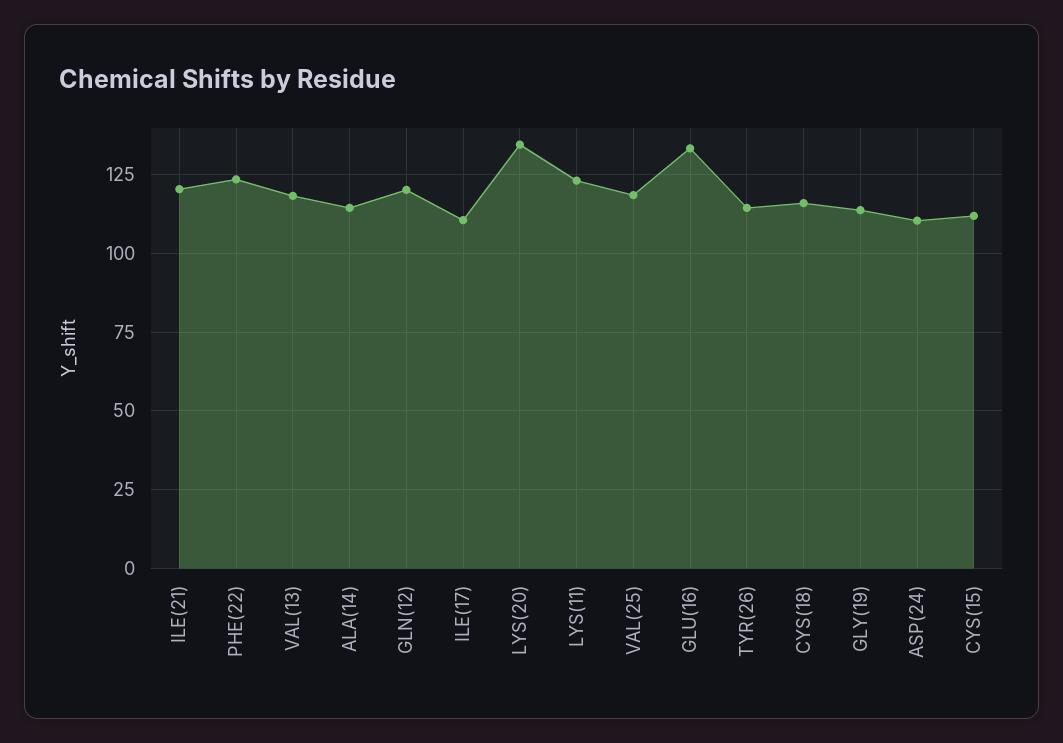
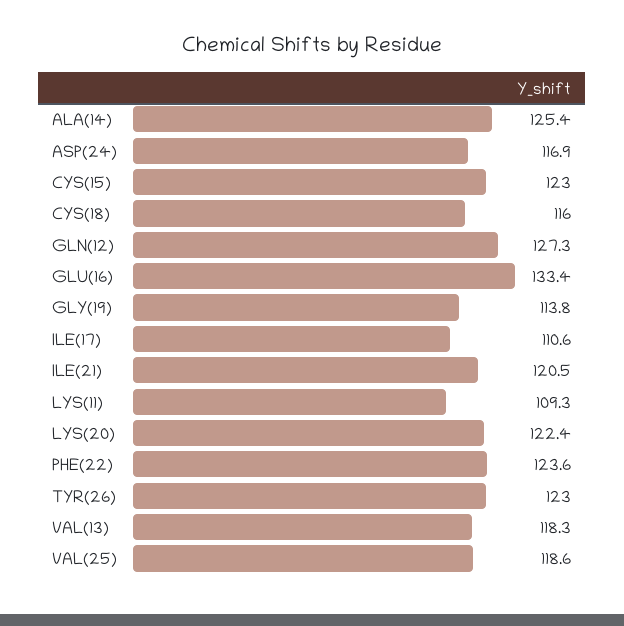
ALA(14): 115 -> 125.4
GLN(12): 120 -> 127.3
LYS(20): 135 -> 122.4
LYS(11): 122.5 -> 109.3
TYR(26): 115 -> 123
ASP(24): 110 -> 116.9
CYS(15): 112.5 -> 123

